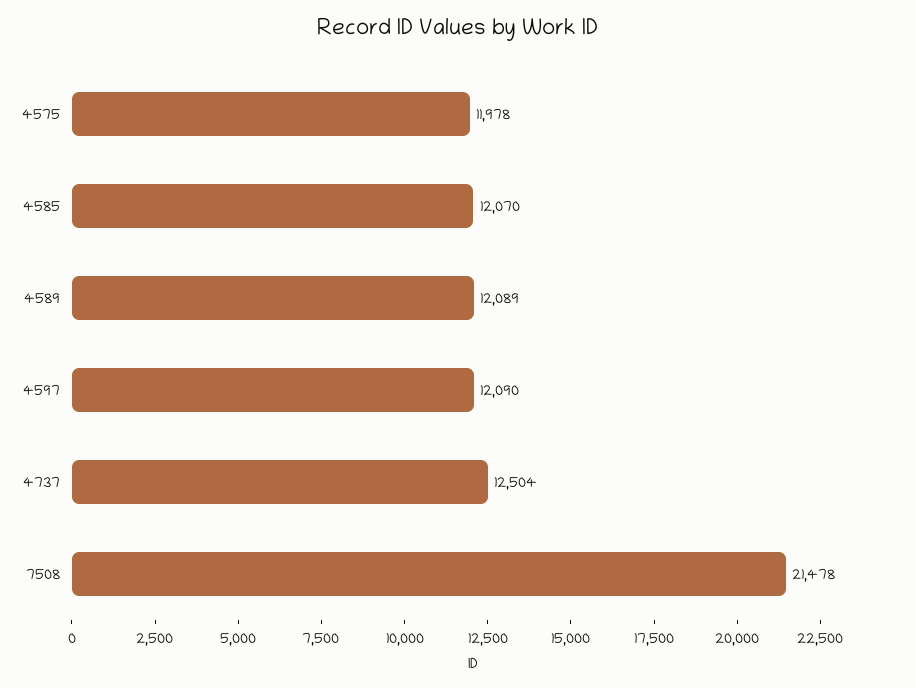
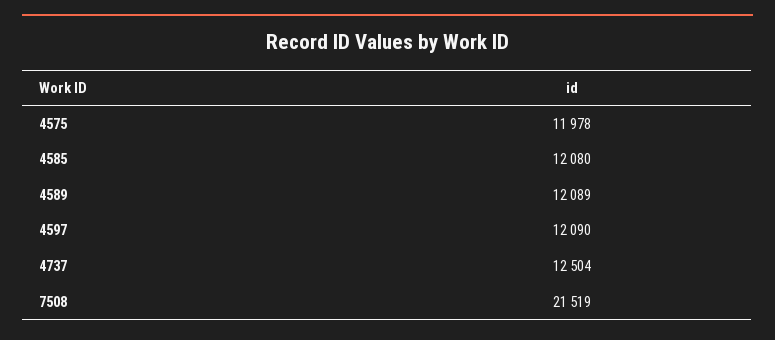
4585: 12070 -> 12080
7508: 21478 -> 21519

